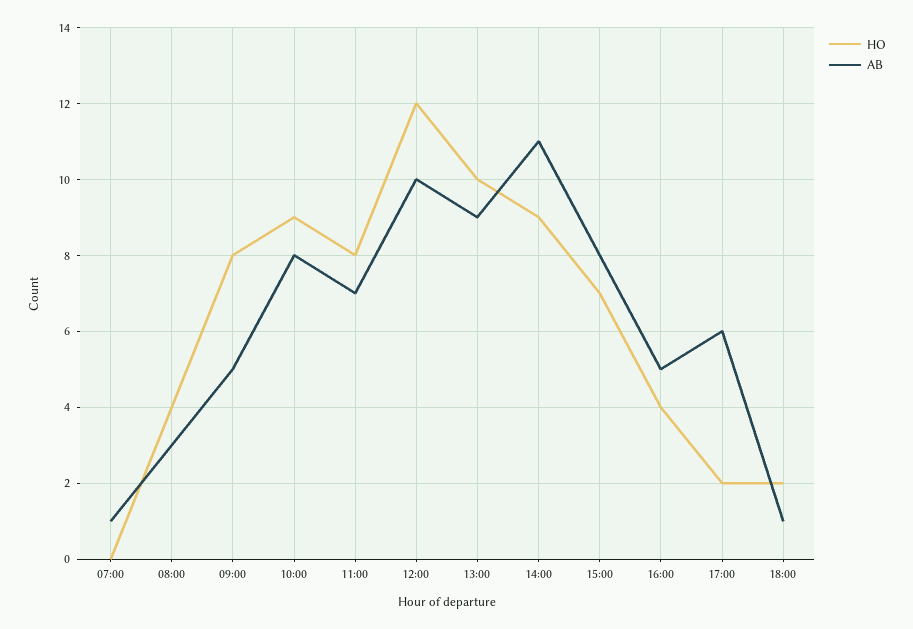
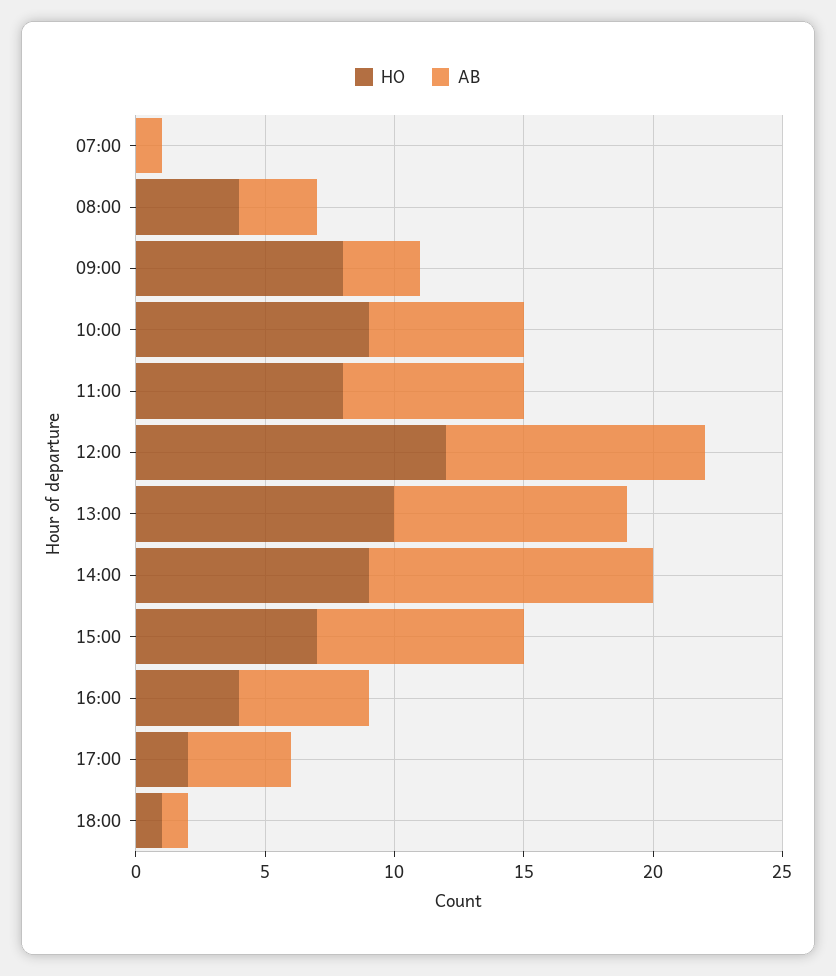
AB, 09:00: 5 -> 3
AB, 10:00: 8 -> 6
AB, 17:00: 6 -> 4
HO, 18:00: 2 -> 1

